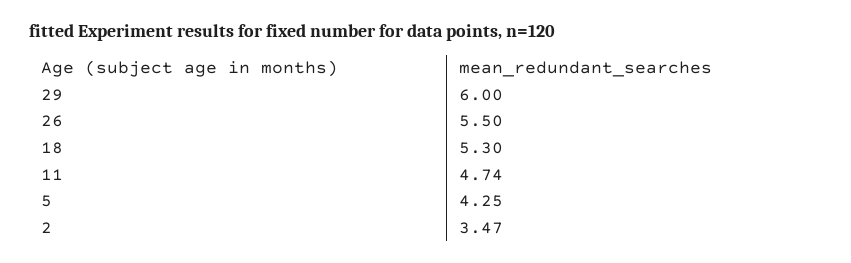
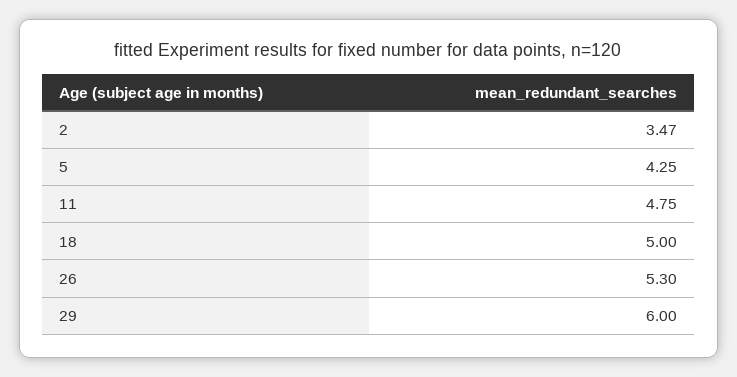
26: 5.5 -> 5.3
18: 5.3 -> 5
11: 4.74 -> 4.75

